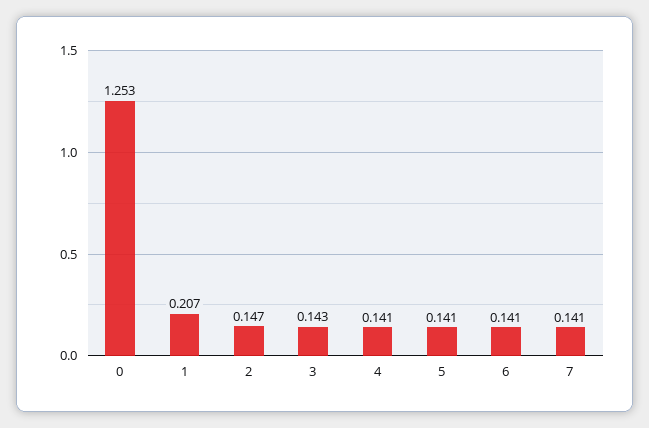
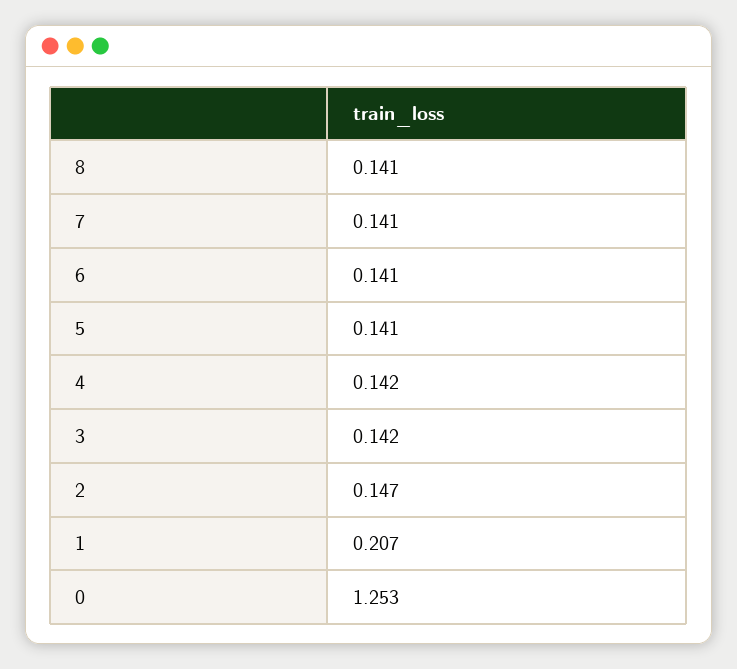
3: 0.143 -> 0.142
4: 0.141 -> 0.142
8: none -> 0.141

